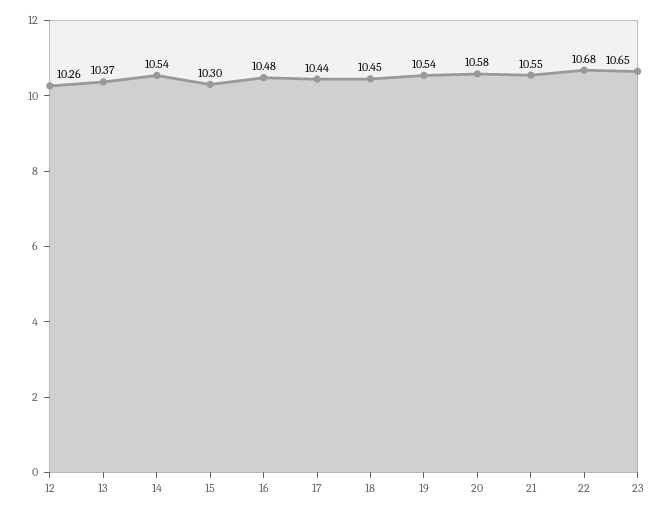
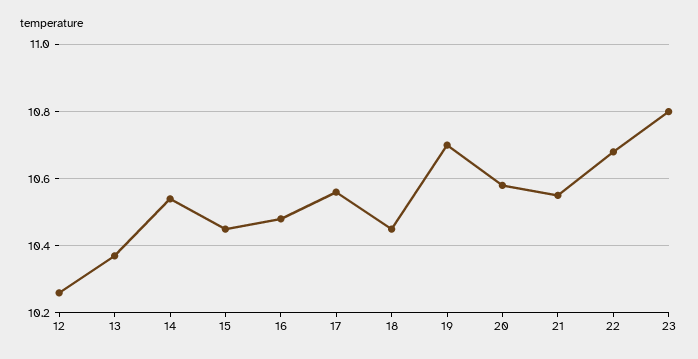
15: 10.3 -> 10.45
17: 10.44 -> 10.55
19: 10.54 -> 10.7
23: 10.65 -> 10.8

